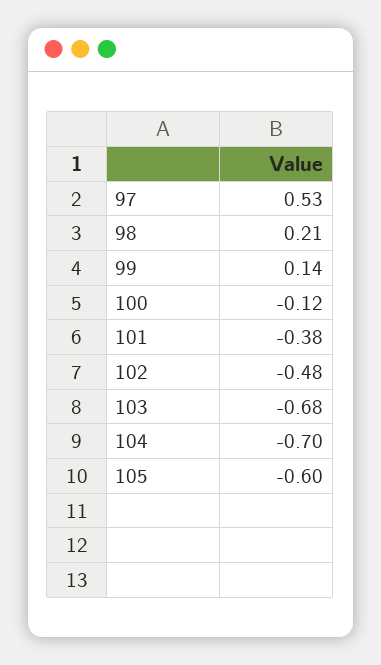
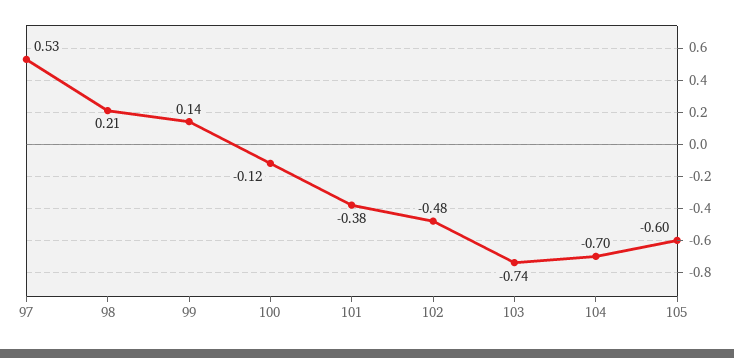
103: -0.68 -> -0.74

